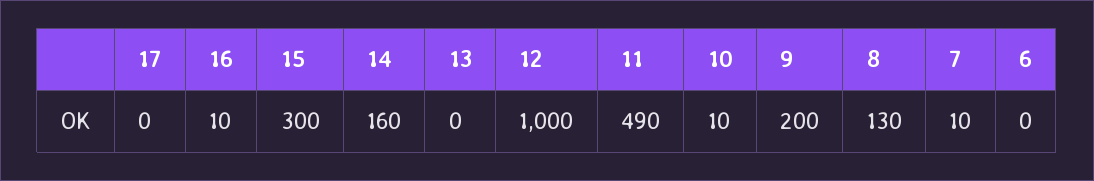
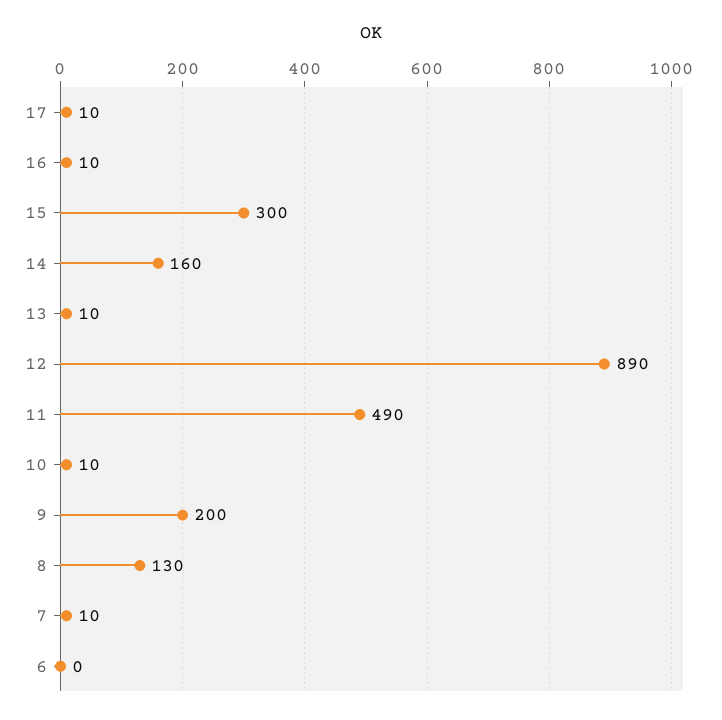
17: 0 -> 10
13: 0 -> 10
12: 1000 -> 890

